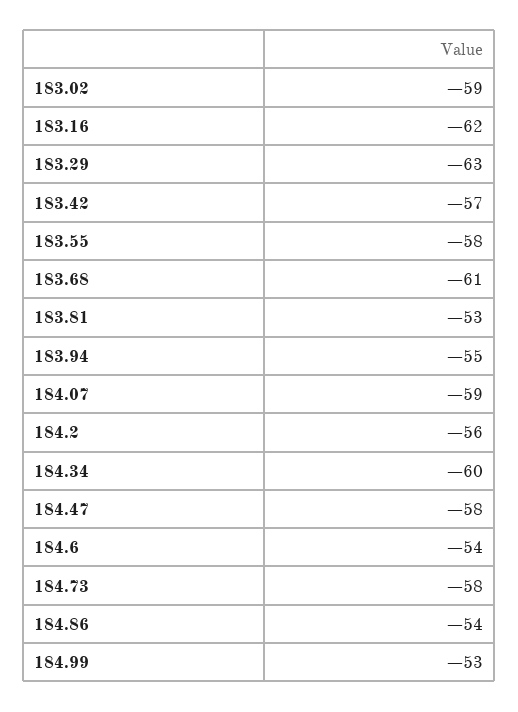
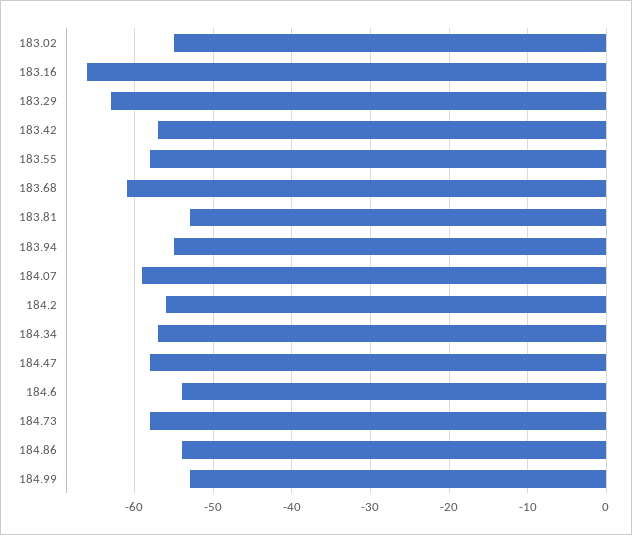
183.02: -59 -> -55
183.16: -62 -> -66
184.34: -60 -> -57

